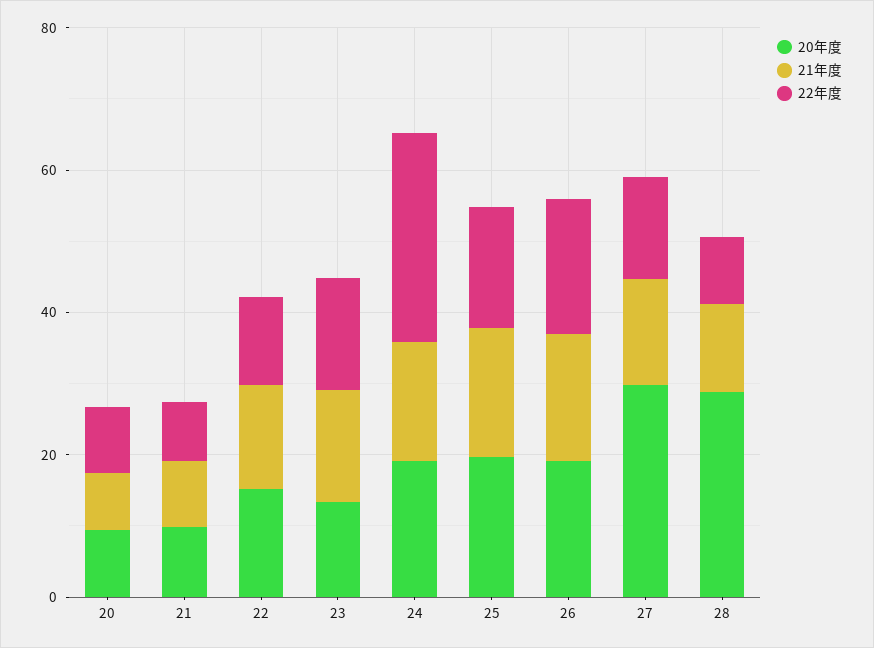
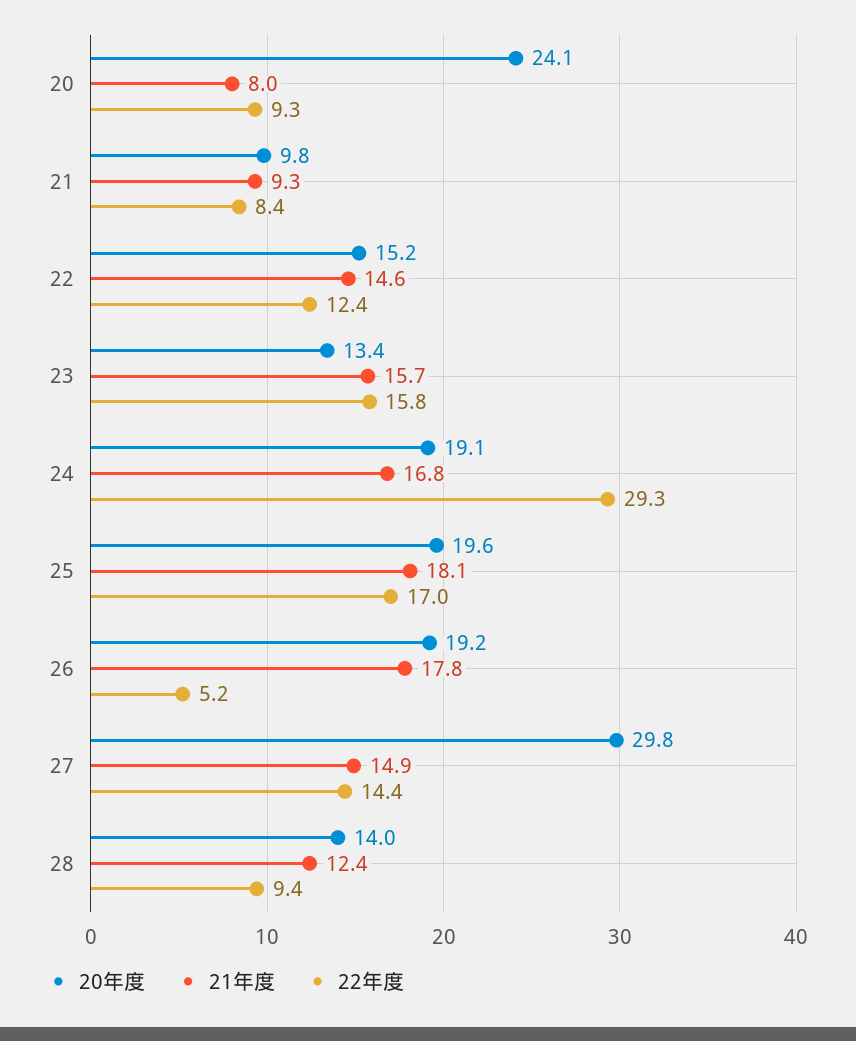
20年度, 20: 10 -> 24.1
22年度, 26: 20 -> 5.2
20年度, 28: 30 -> 14

